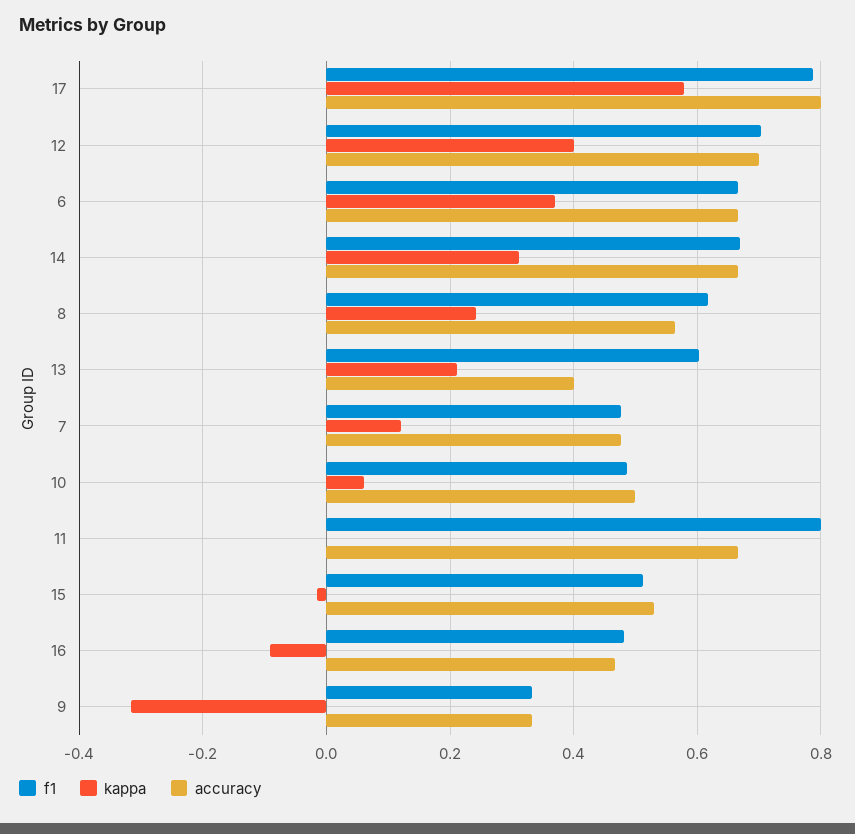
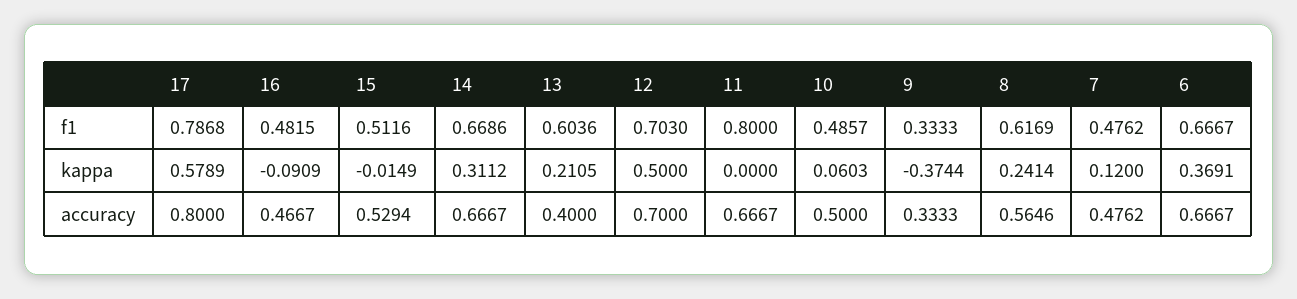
kappa, 12: 0.4 -> 0.5
kappa, 9: -0.32 -> -0.3744

